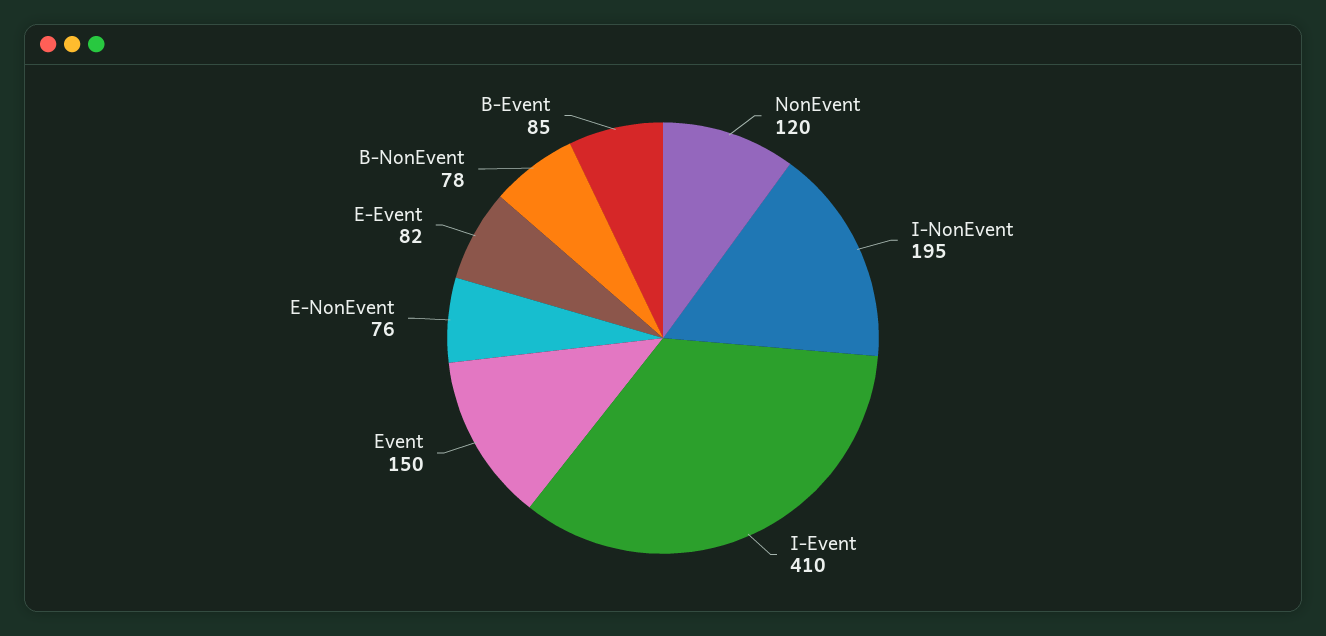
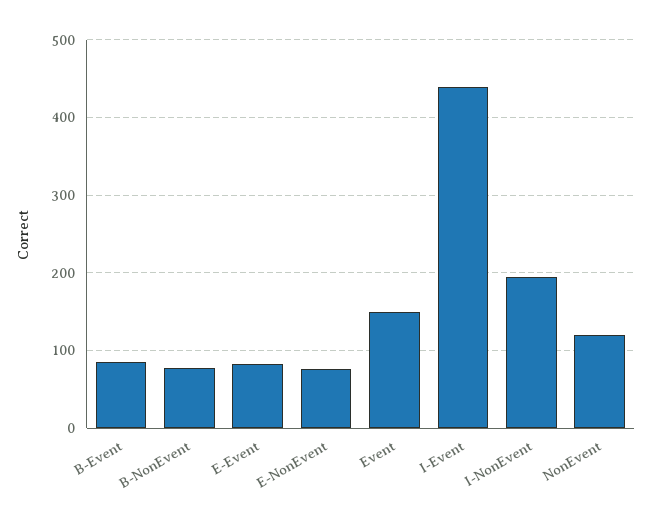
I-Event: 410 -> 440

